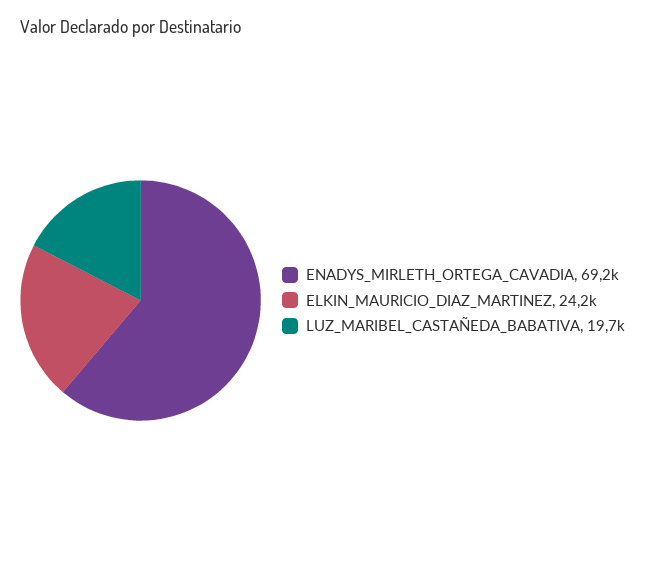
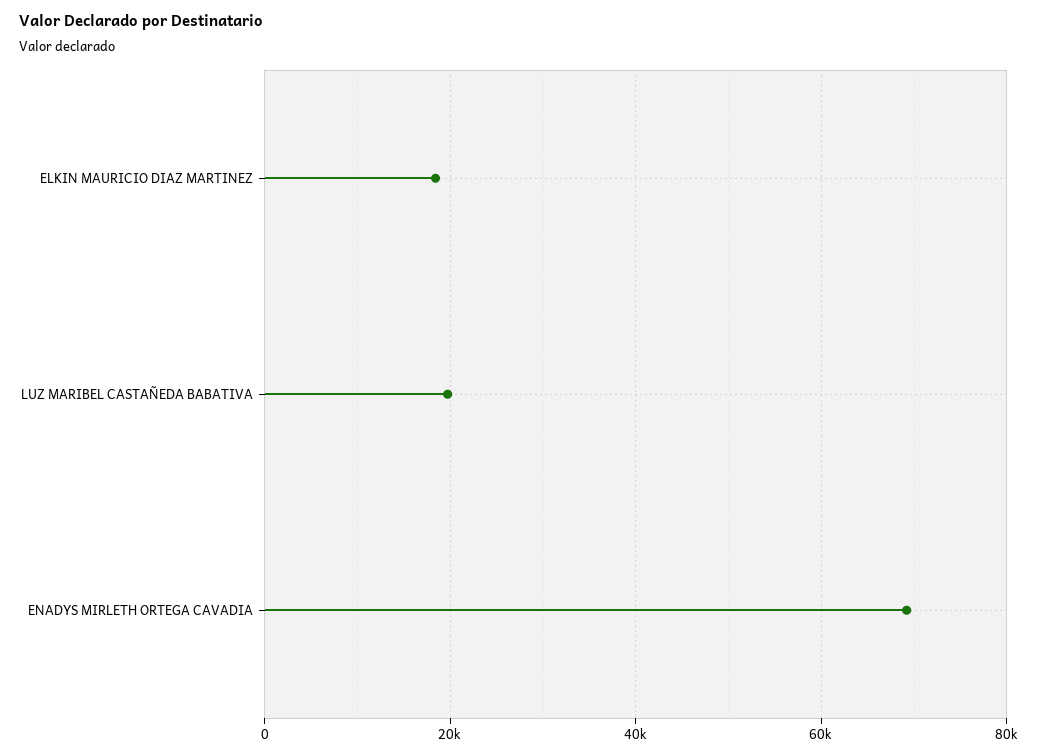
ELKIN_MAURICIO_DIAZ_MARTINEZ: 24200 -> 18000

